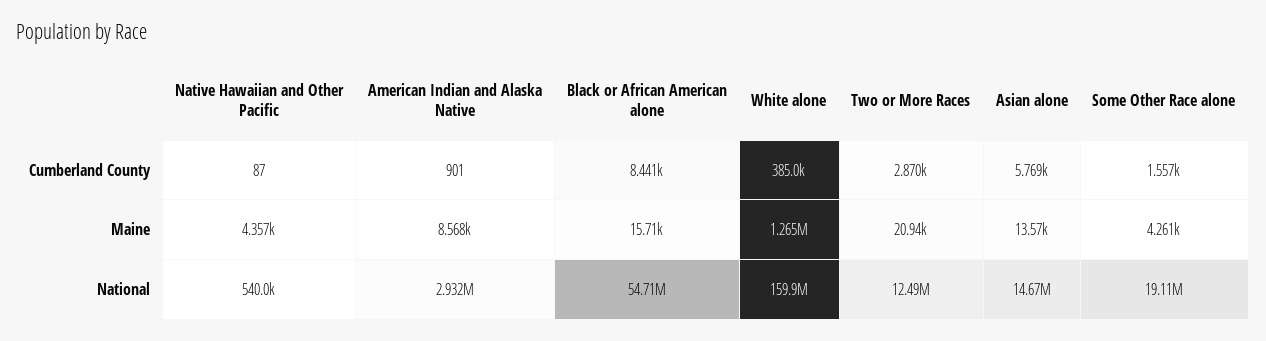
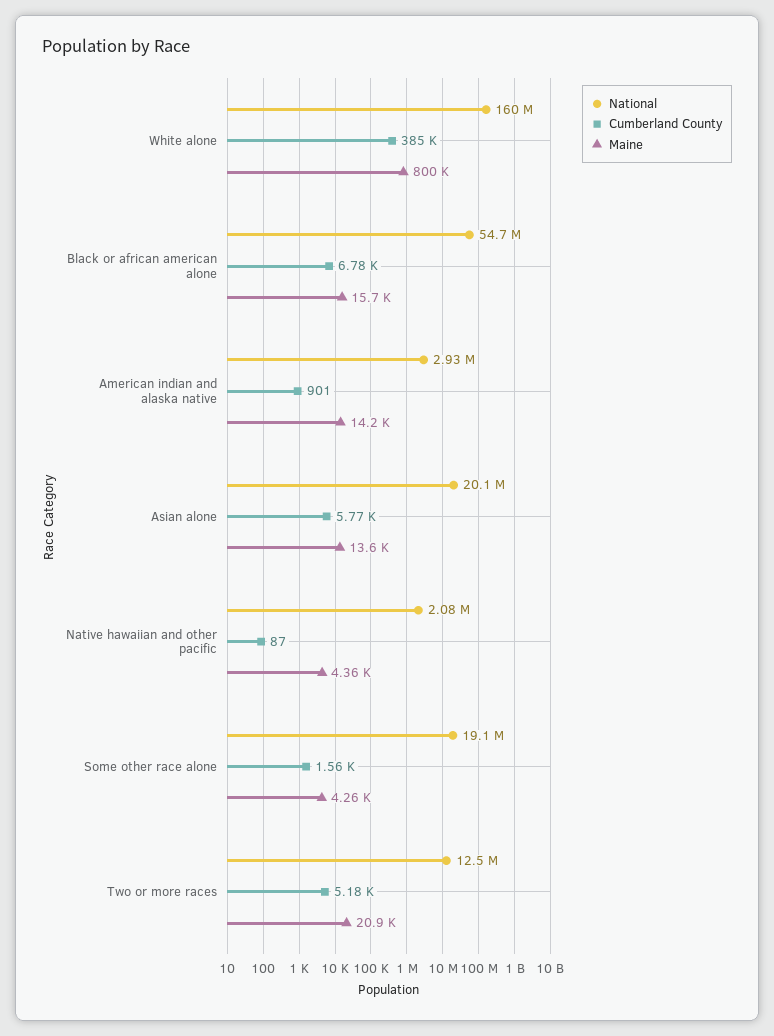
Cumberland County, Black or African American alone: 8441 -> 6780
Cumberland County, Two or More Races: 2870 -> 5180
Maine, American Indian and Alaska Native: 8568 -> 14200
Maine, White alone: 1265000 -> 800000
National, Native Hawaiian and Other Pacific: 540000 -> 2080000
National, Asian alone: 14670000 -> 20100000

